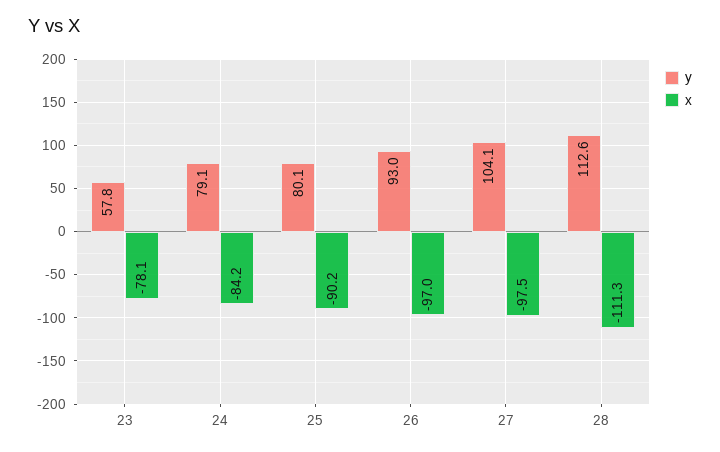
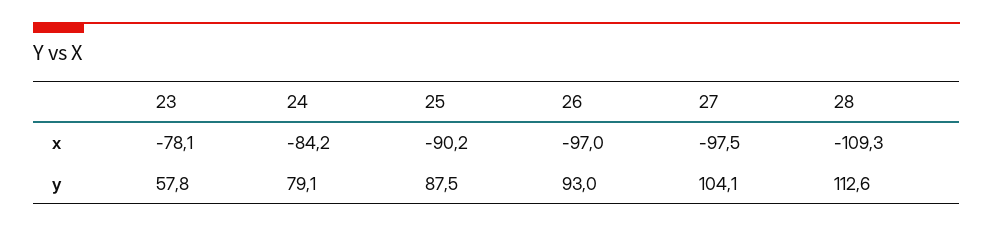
y, 25: 80.1 -> 87.5
x, 28: -111.3 -> -109.3

